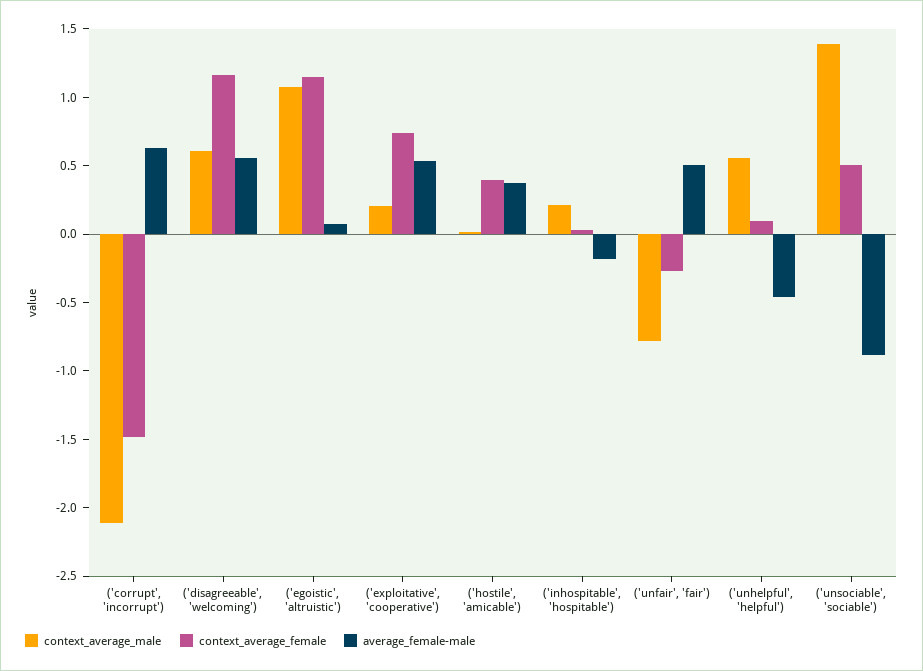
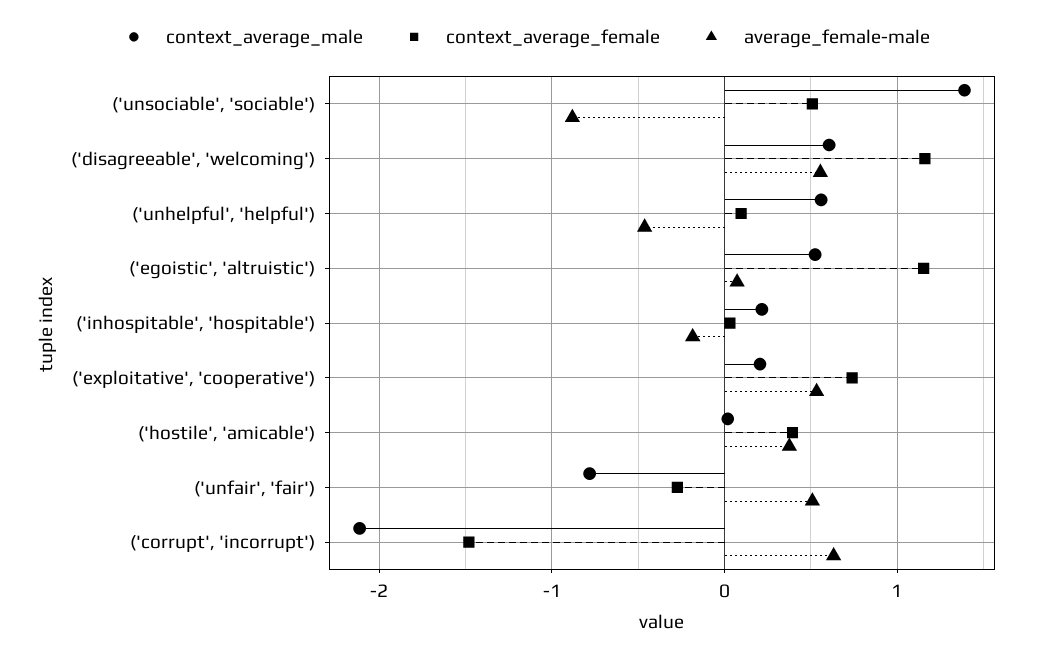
context_average_male, ('egoistic', 'altruistic'): 1.1 -> 0.5

